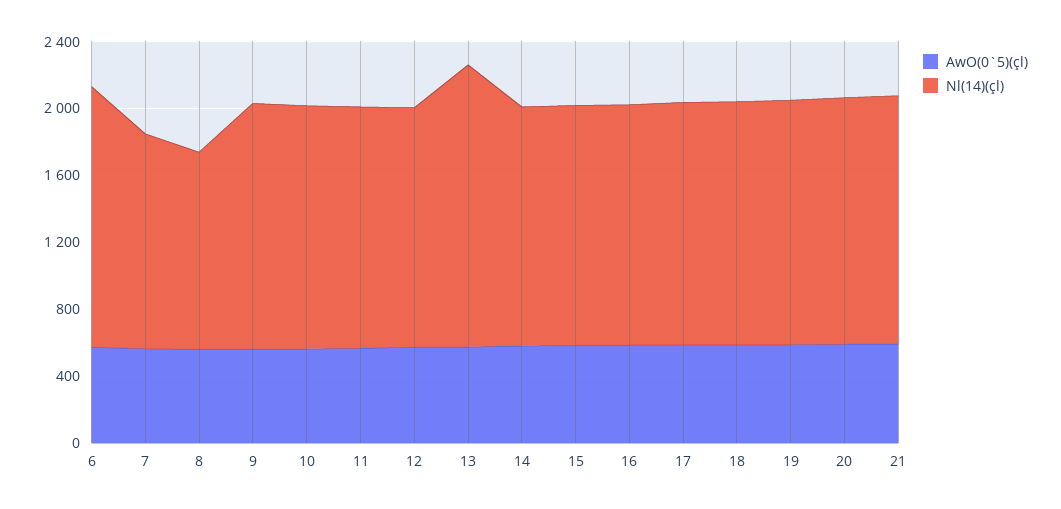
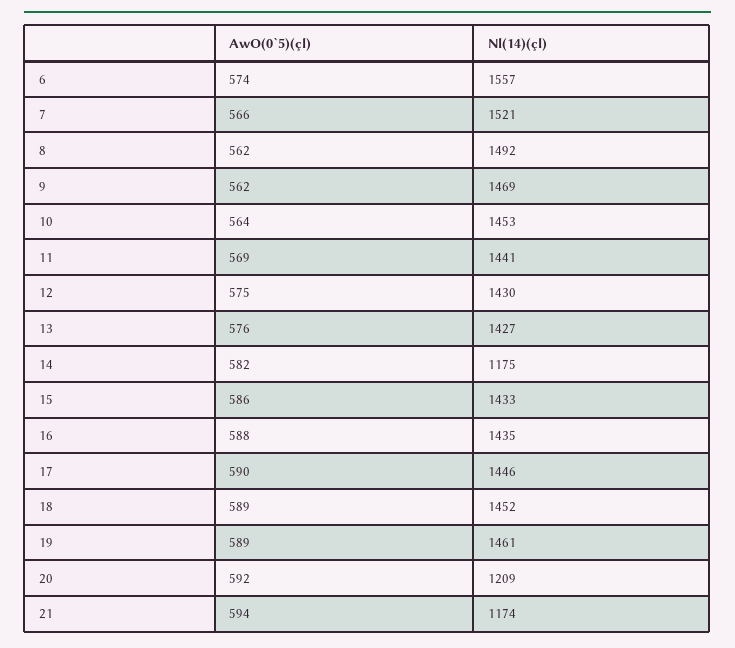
Nl(14)(çl), 7: 1300 -> 1521
Nl(14)(çl), 8: 1200 -> 1492
Nl(14)(çl), 13: 1700 -> 1427
Nl(14)(çl), 14: 1400 -> 1175
Nl(14)(çl), 20: 1500 -> 1209
Nl(14)(çl), 21: 1500 -> 1174

